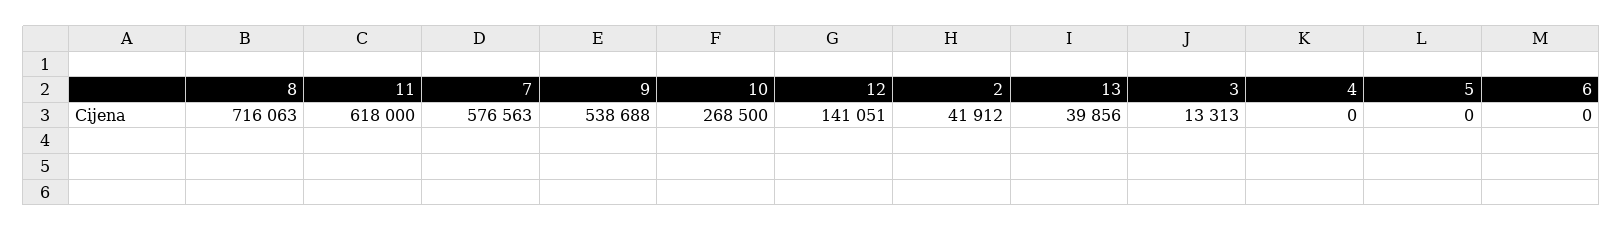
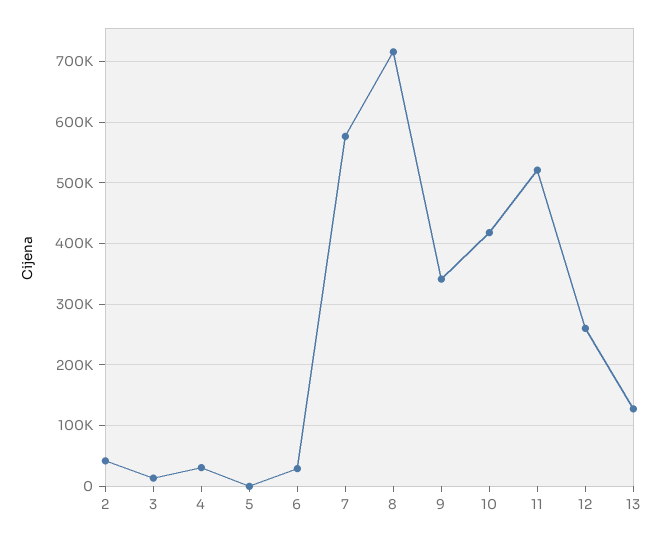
11: 618000 -> 520000
9: 538688 -> 340000
10: 268500 -> 420000
12: 141051 -> 260000
13: 39856 -> 130000
4: 0 -> 30000
6: 0 -> 30000

